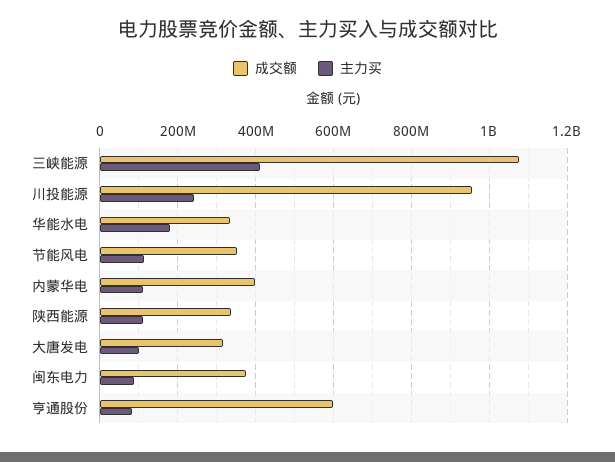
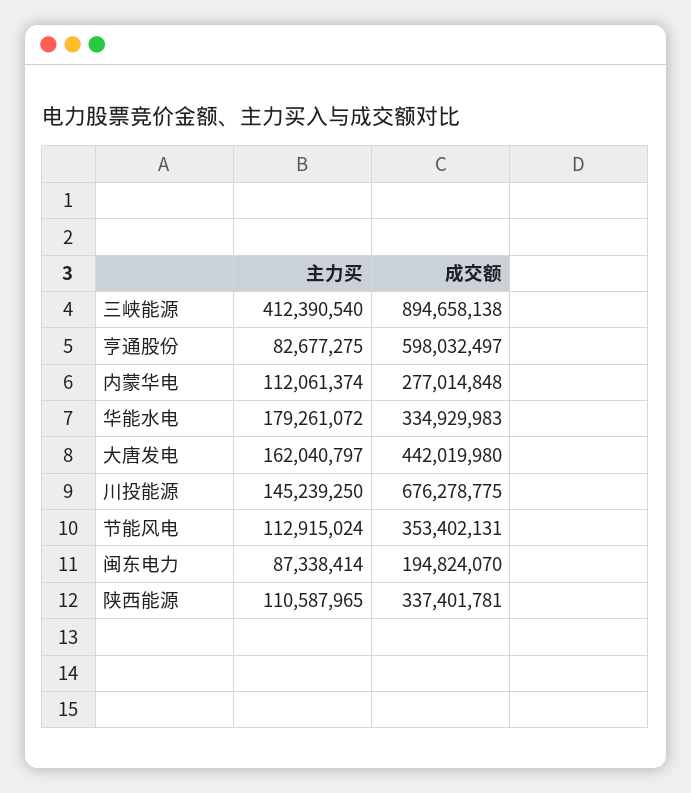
成交额, 三峡能源: 1080000000 -> 894658138
成交额, 川投能源: 960000000 -> 676278775
主力买, 川投能源: 240000000 -> 145239250
成交额, 内蒙华电: 400000000 -> 277014848
成交额, 大唐发电: 320000000 -> 442019980
主力买, 大唐发电: 100000000 -> 162040797
成交额, 闽东电力: 380000000 -> 194824070

